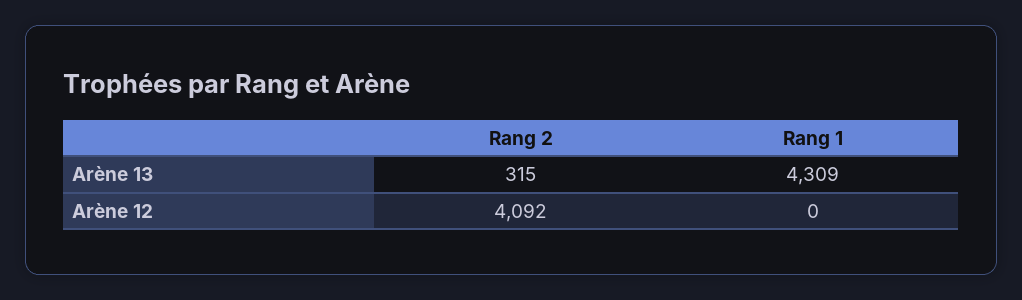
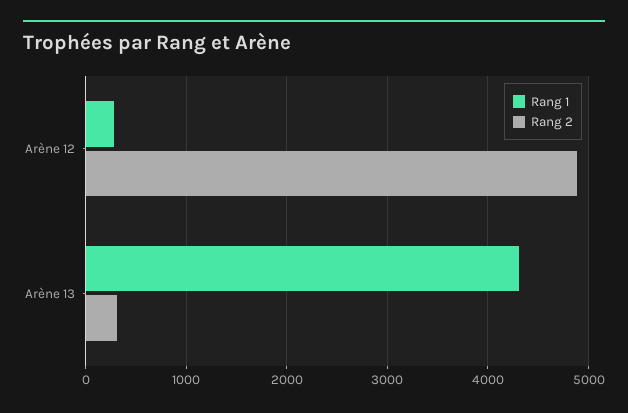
Rang 2, Arène 12: 4092 -> 4900
Rang 1, Arène 12: 0 -> 300

